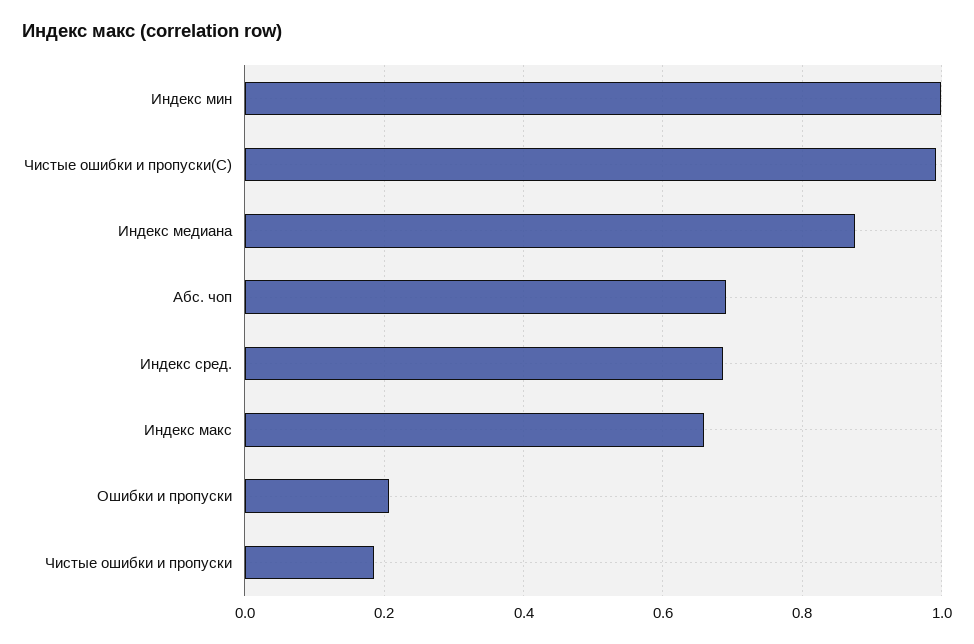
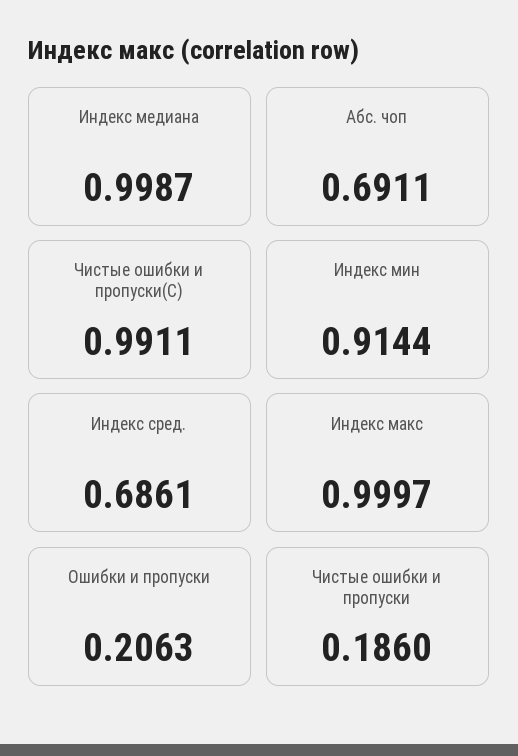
Индекс мин: 1 -> 0.9144
Индекс медиана: 0.88 -> 0.9987
Индекс макс: 0.66 -> 0.9997

